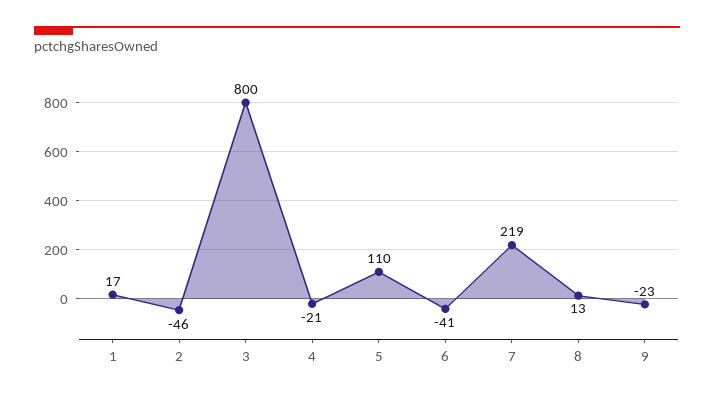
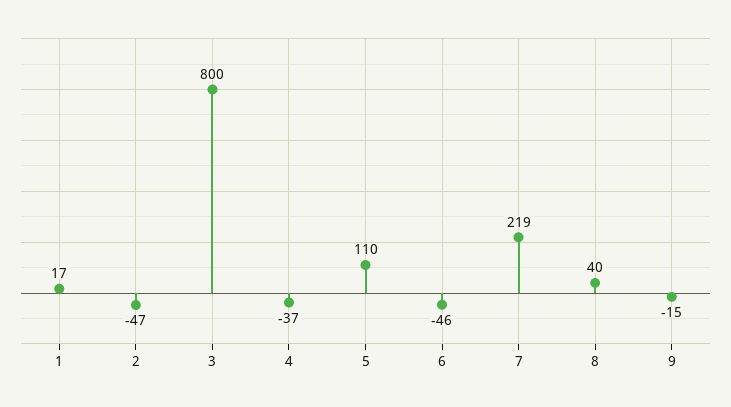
2: -46 -> -47
4: -21 -> -37
6: -41 -> -46
8: 13 -> 40
9: -23 -> -15

